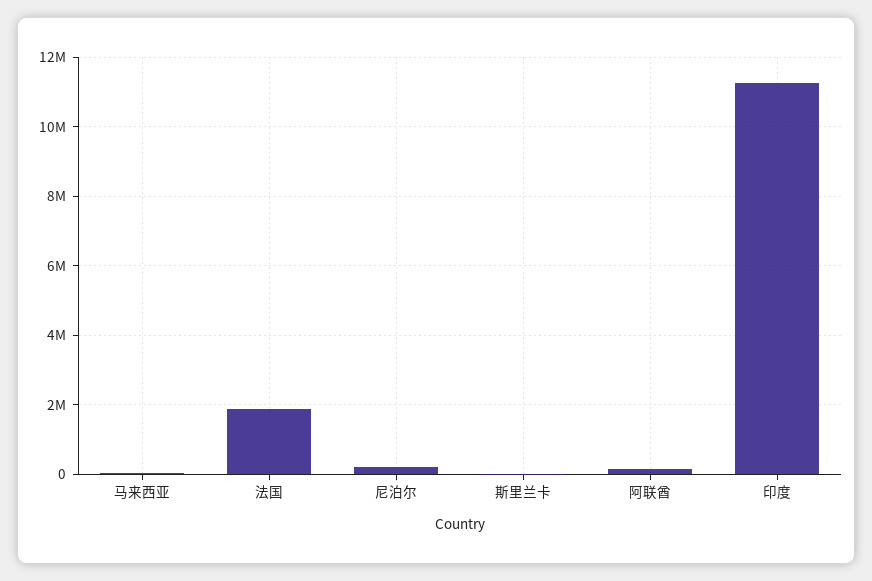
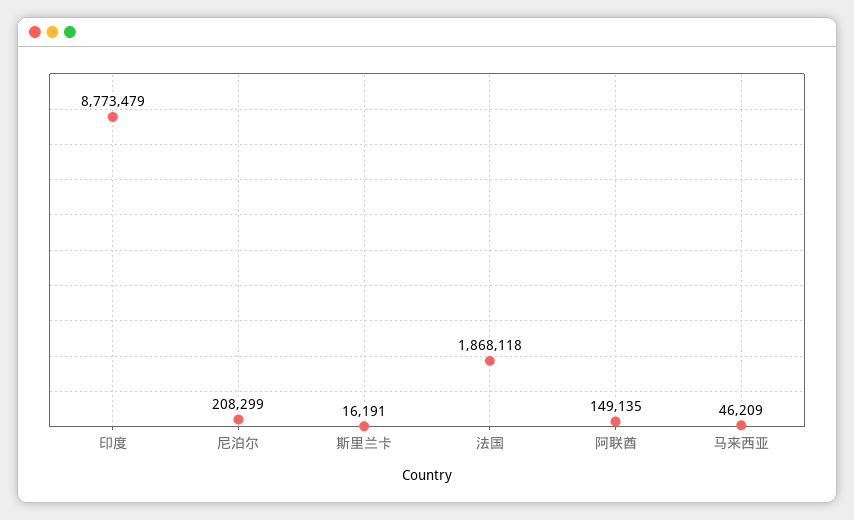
印度: 11200000 -> 8773479

